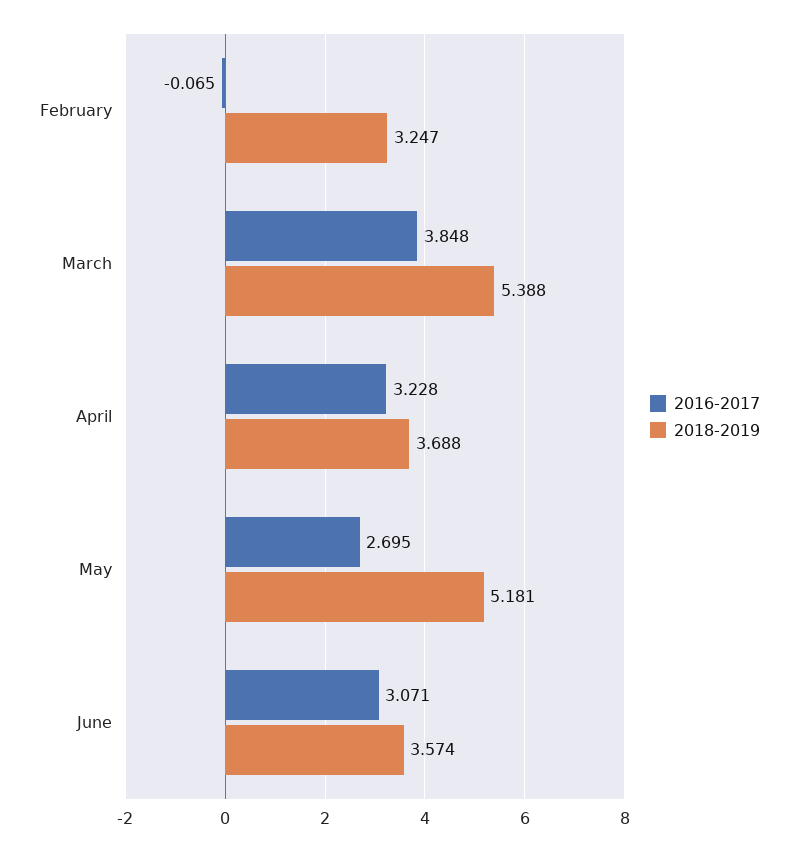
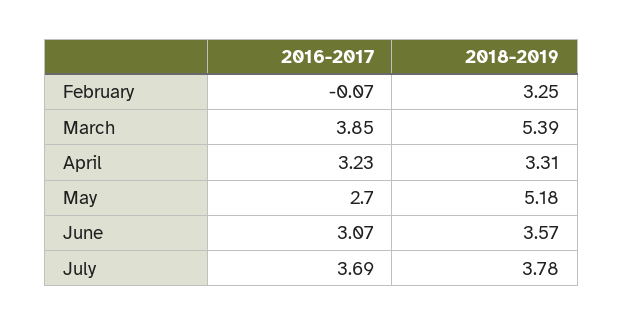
2018-2019, April: 3.688 -> 3.31
2016-2017, July: none -> 3.69
2018-2019, July: none -> 3.78

